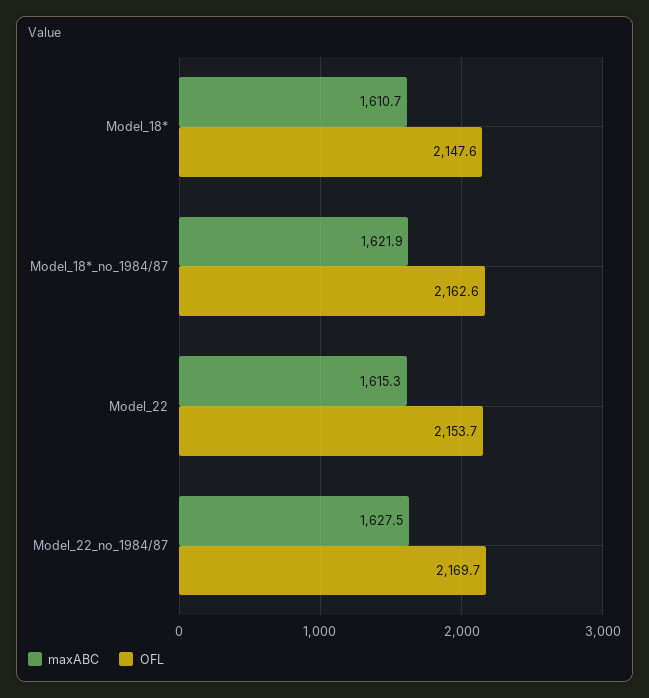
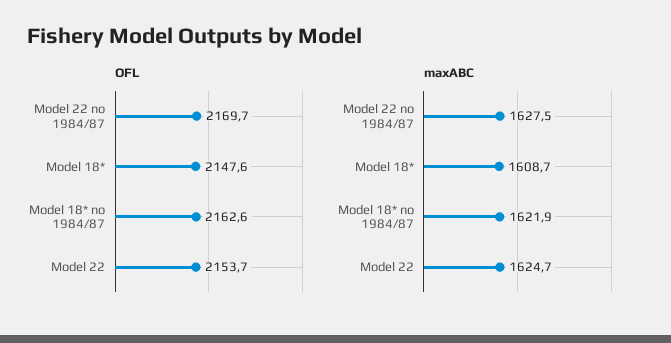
maxABC, Model_18*: 1610.7 -> 1608.7
maxABC, Model_22: 1615.3 -> 1624.7

